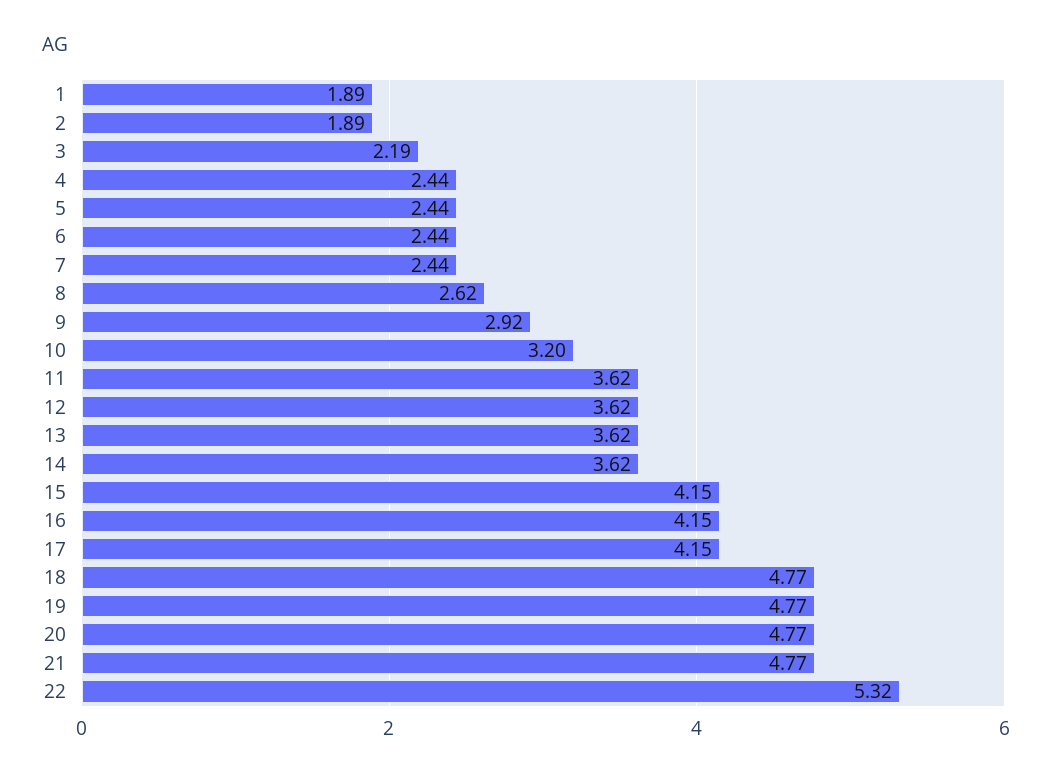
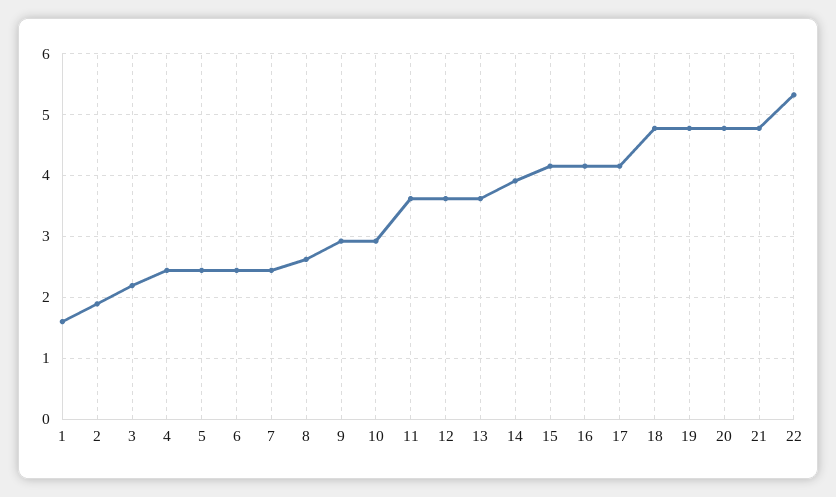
1: 1.89 -> 1.6
10: 3.2 -> 2.9
14: 3.62 -> 3.9

